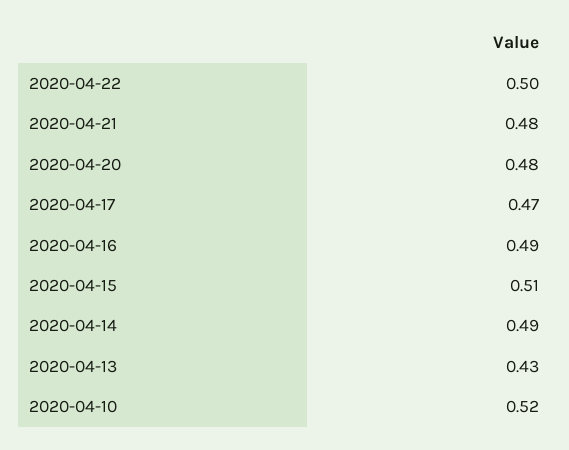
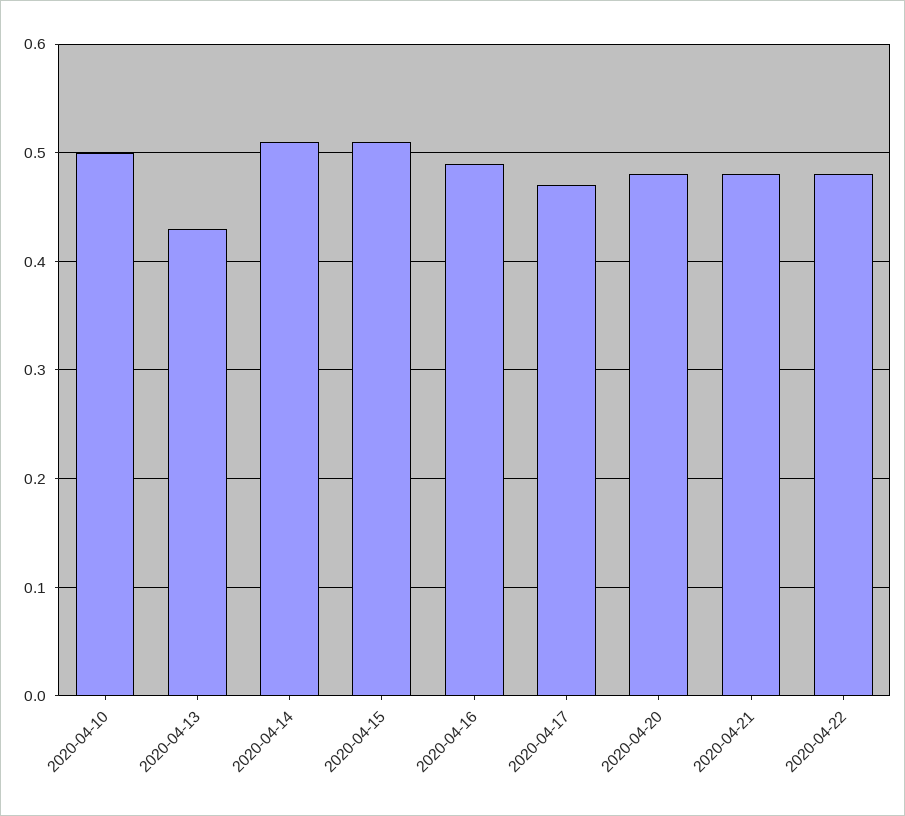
2020-04-22: 0.5 -> 0.48
2020-04-14: 0.49 -> 0.51
2020-04-10: 0.52 -> 0.5

